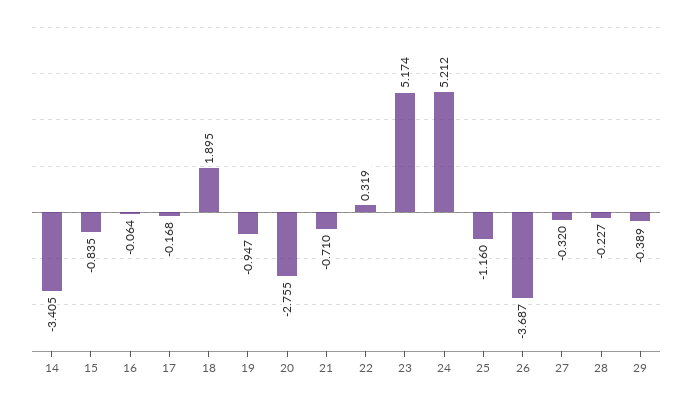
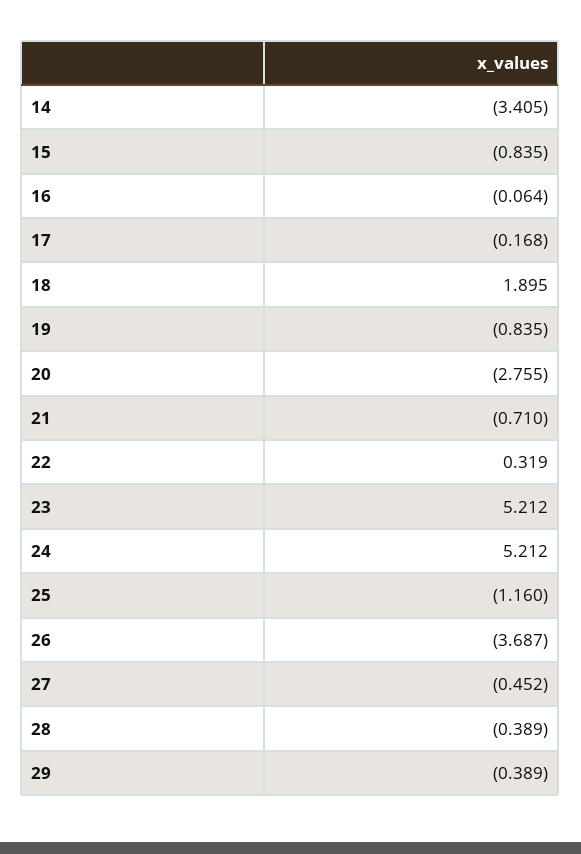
19: -0.947 -> -0.835
23: 5.174 -> 5.212
27: -0.32 -> -0.452
28: -0.227 -> -0.389

